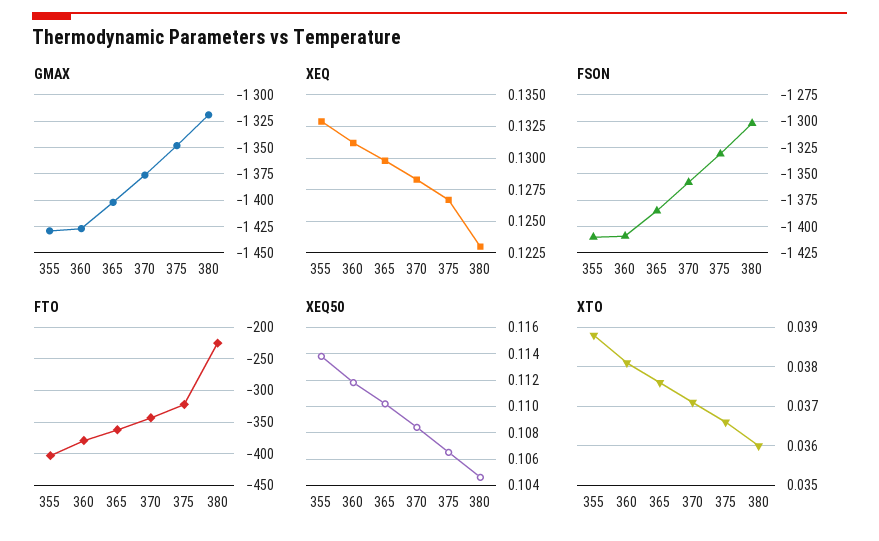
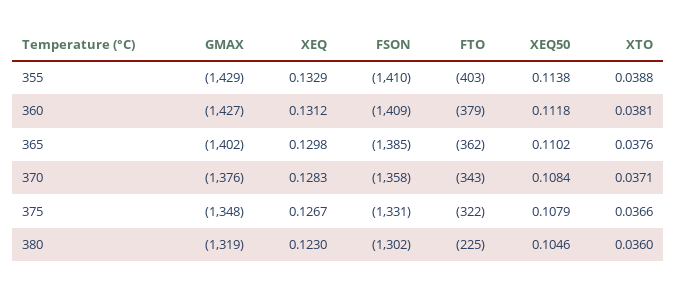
XEQ50, 375: 0.1065 -> 0.1079

